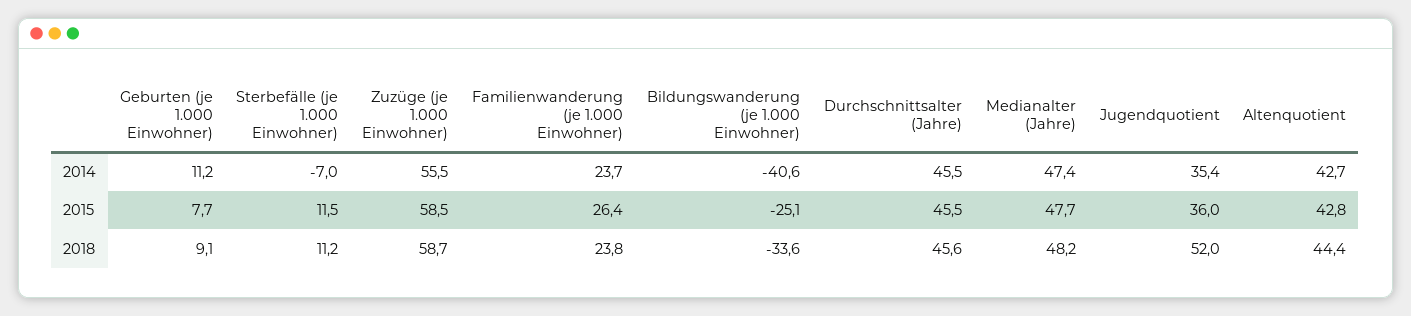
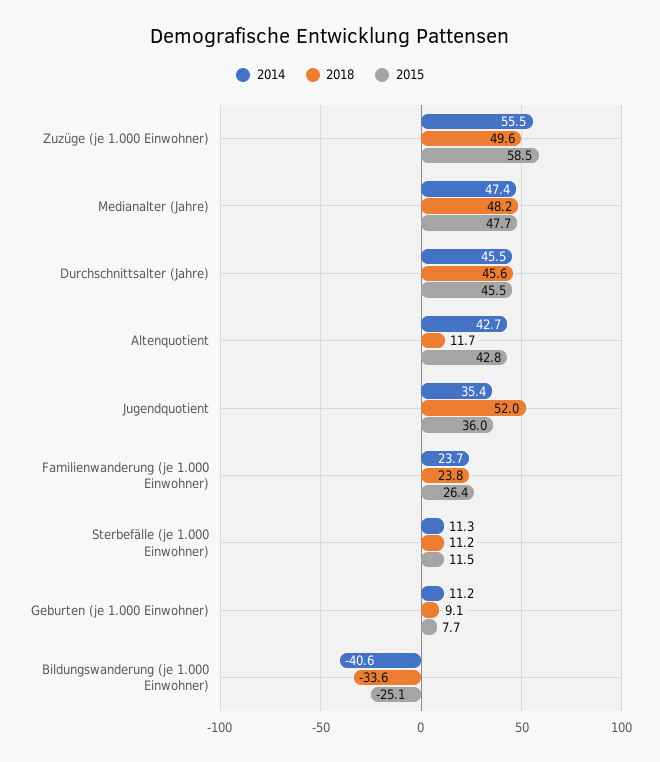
2014, Sterbefälle (je 1.000 Einwohner): -7 -> 11.3
2018, Zuzüge (je 1.000 Einwohner): 58.7 -> 49.6
2018, Altenquotient: 44.4 -> 11.7

